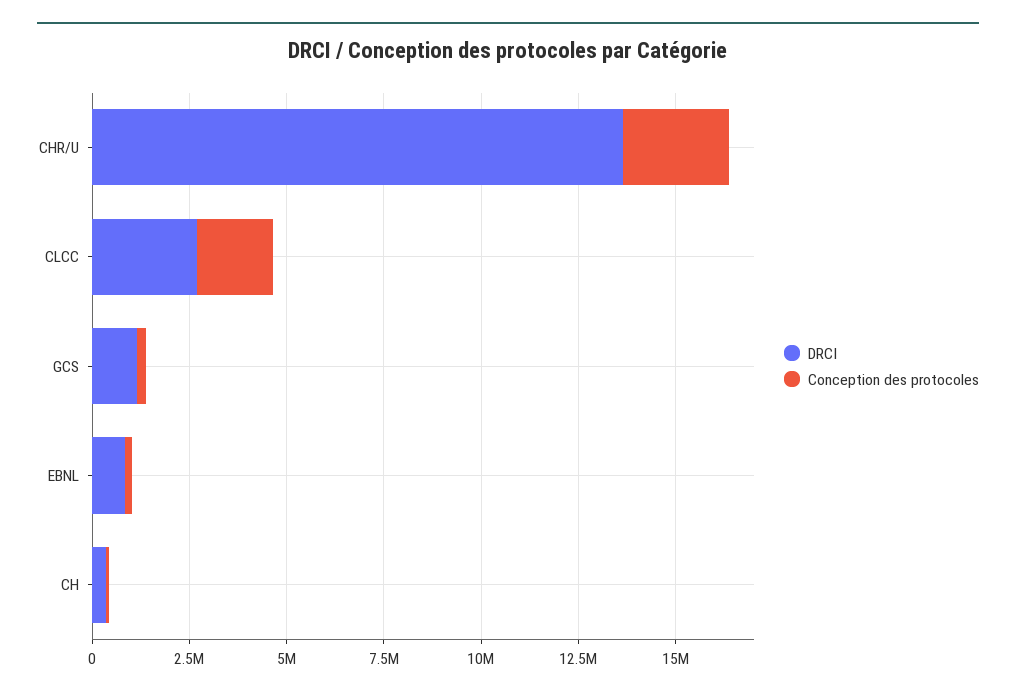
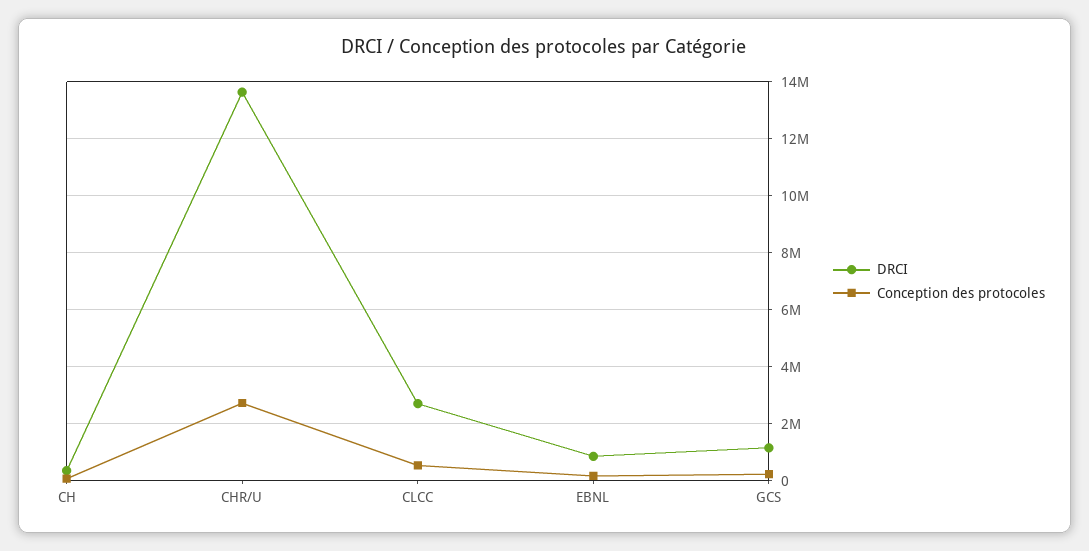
Conception des protocoles, CLCC: 2000000 -> 500000

